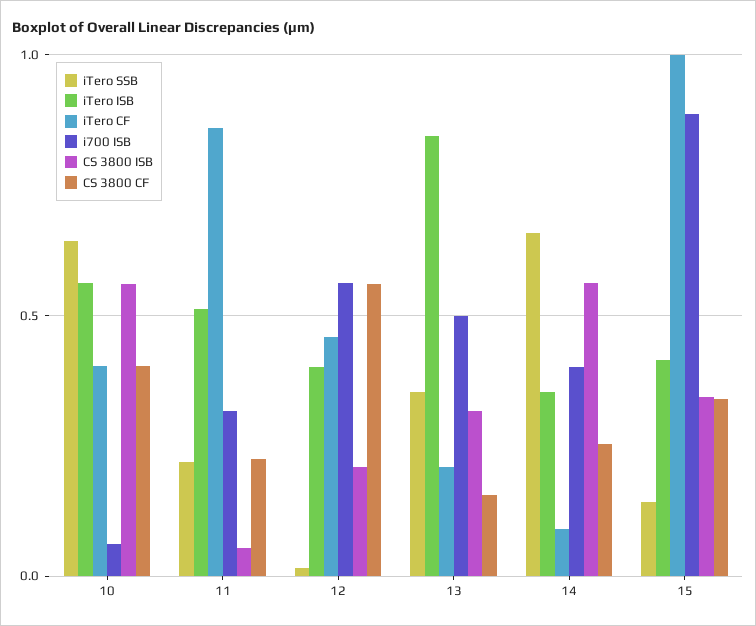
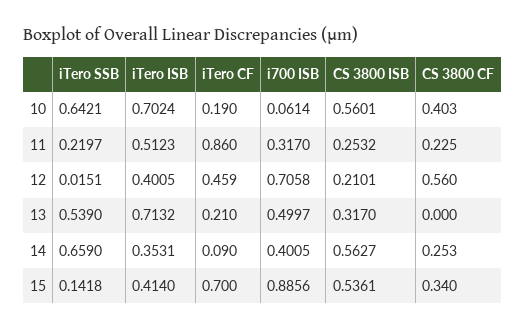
iTero ISB, 10: 0.55 -> 0.7024
iTero CF, 10: 0.4 -> 0.19
CS 3800 ISB, 11: 0.05 -> 0.2532
i700 ISB, 12: 0.55 -> 0.7058
iTero SSB, 13: 0.35 -> 0.539
iTero ISB, 13: 0.85 -> 0.7132
CS 3800 CF, 13: 0.15 -> 0
iTero CF, 15: 1 -> 0.7
CS 3800 ISB, 15: 0.35 -> 0.5361

